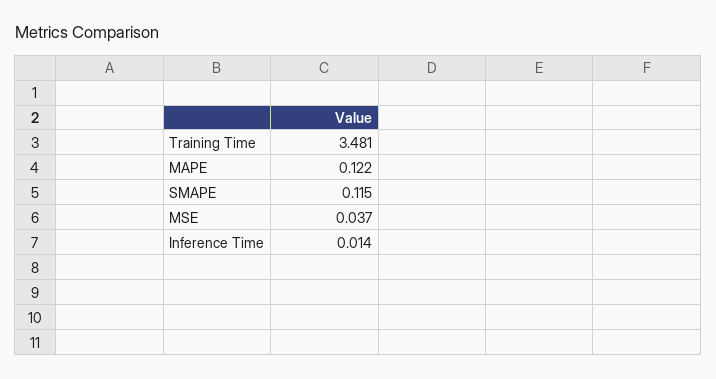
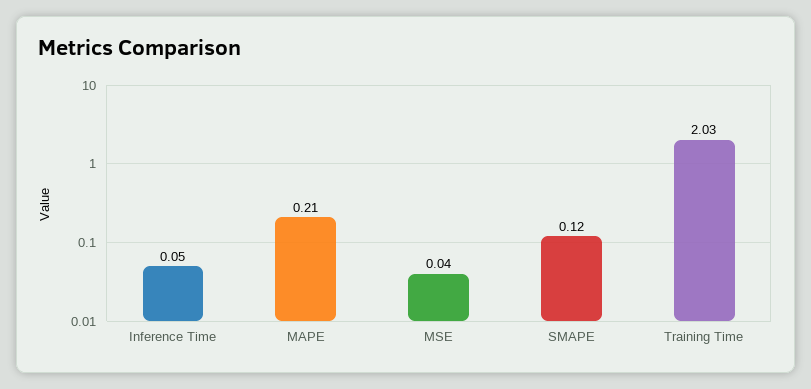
Training Time: 3.481 -> 2.03
MAPE: 0.122 -> 0.21
Inference Time: 0.014 -> 0.05

